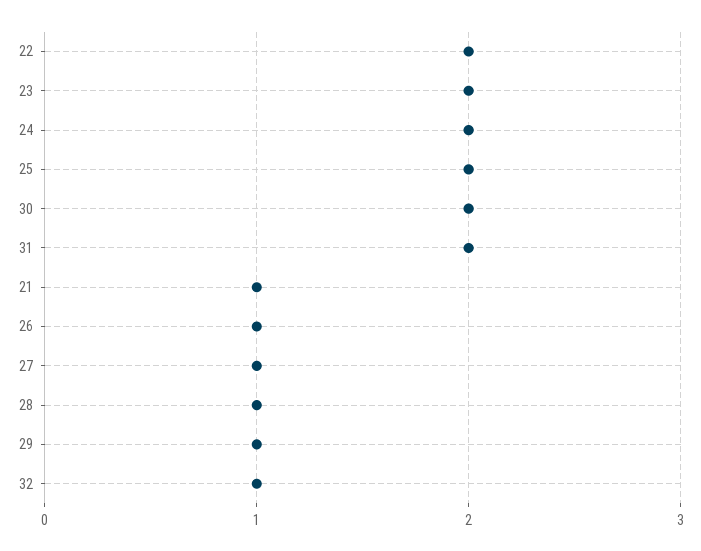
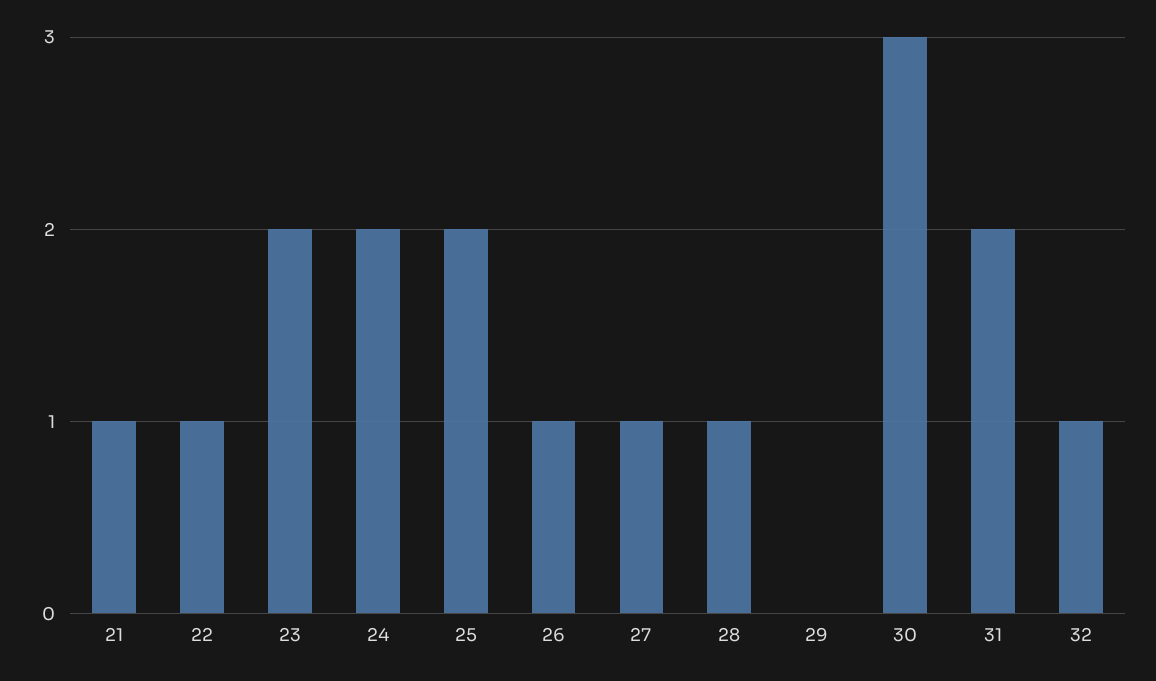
22: 2 -> 1
30: 2 -> 3
29: 1 -> 0

